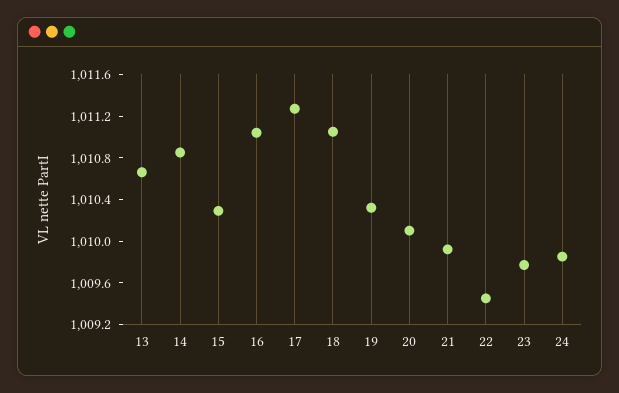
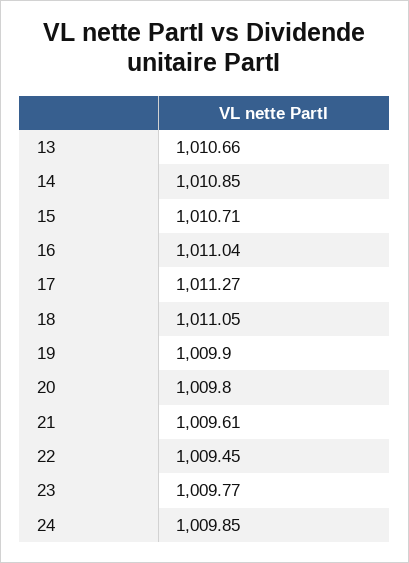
15: 1010.3 -> 1010.71
19: 1010.3 -> 1009.9
20: 1010.1 -> 1009.8
21: 1009.9 -> 1009.61

